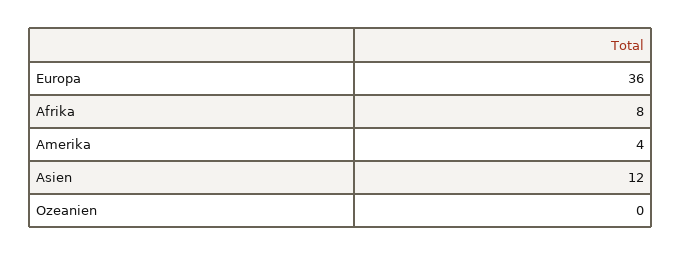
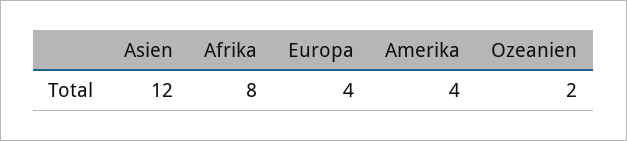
Europa: 36 -> 4
Ozeanien: 0 -> 2

